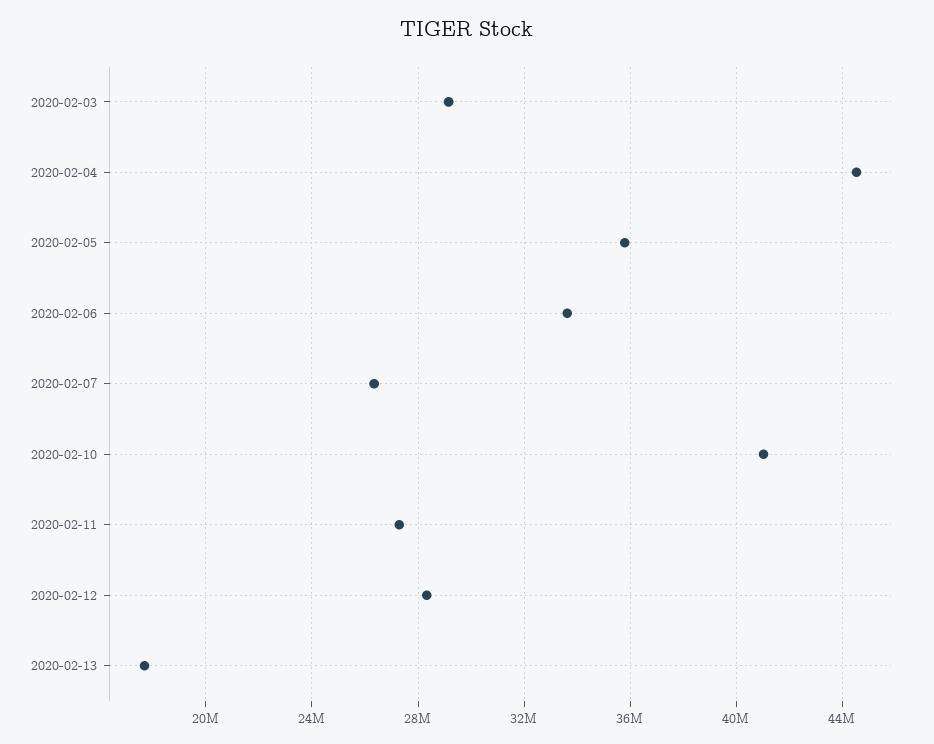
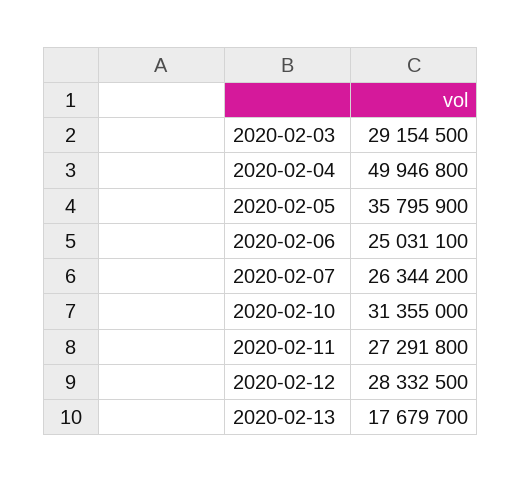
2020-02-04: 44500000 -> 49946800
2020-02-06: 33500000 -> 25031100
2020-02-10: 41000000 -> 31355000

